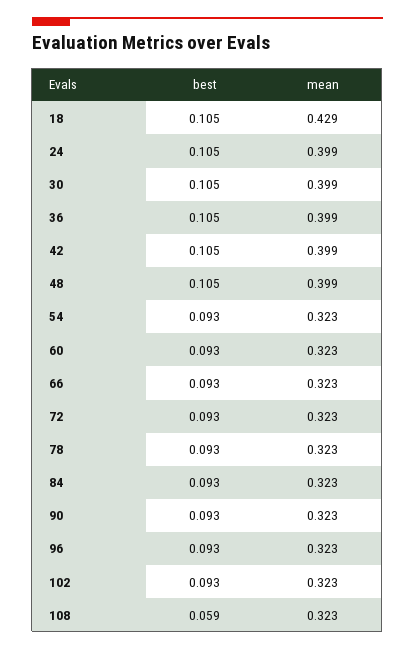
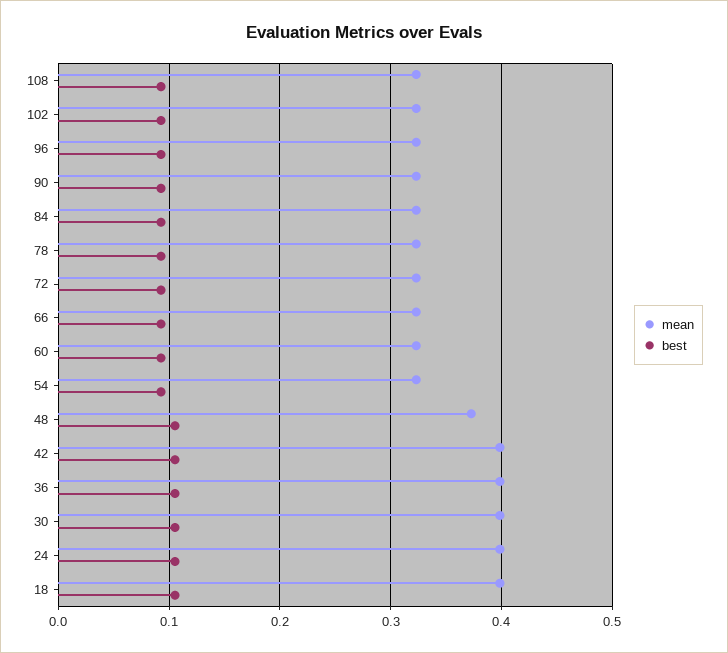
mean, 18: 0.429 -> 0.4
mean, 48: 0.399 -> 0.37
best, 108: 0.059 -> 0.09

